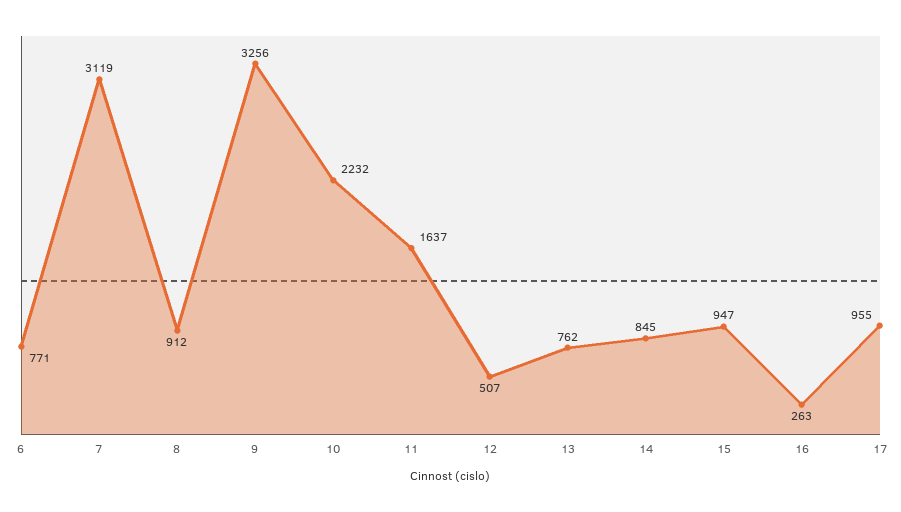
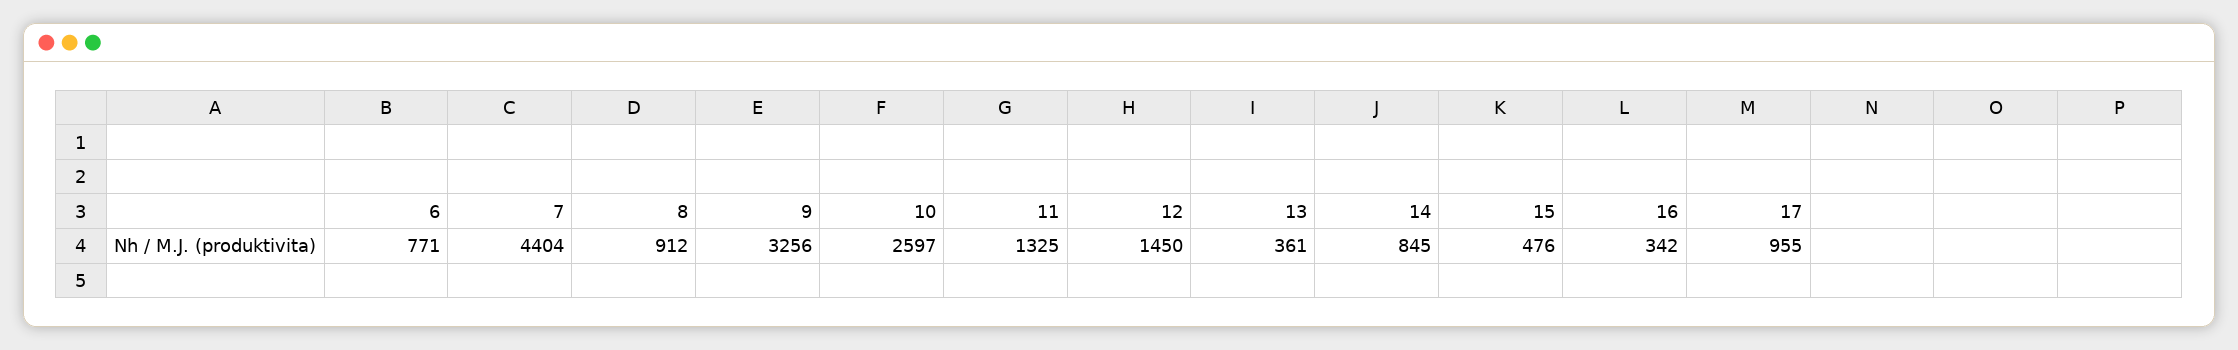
7: 3119 -> 4404
10: 2232 -> 2597
11: 1637 -> 1325
12: 507 -> 1450
13: 762 -> 361
15: 947 -> 476
16: 263 -> 342

